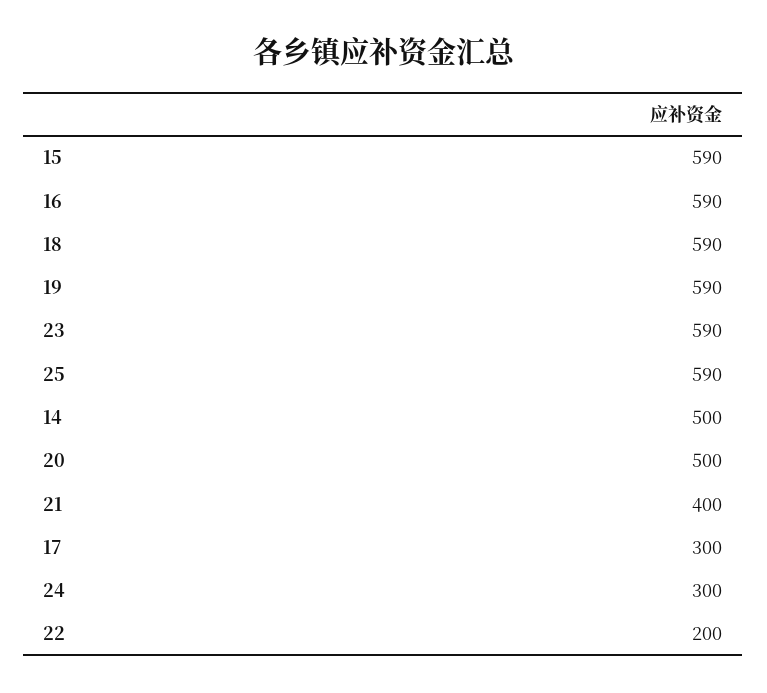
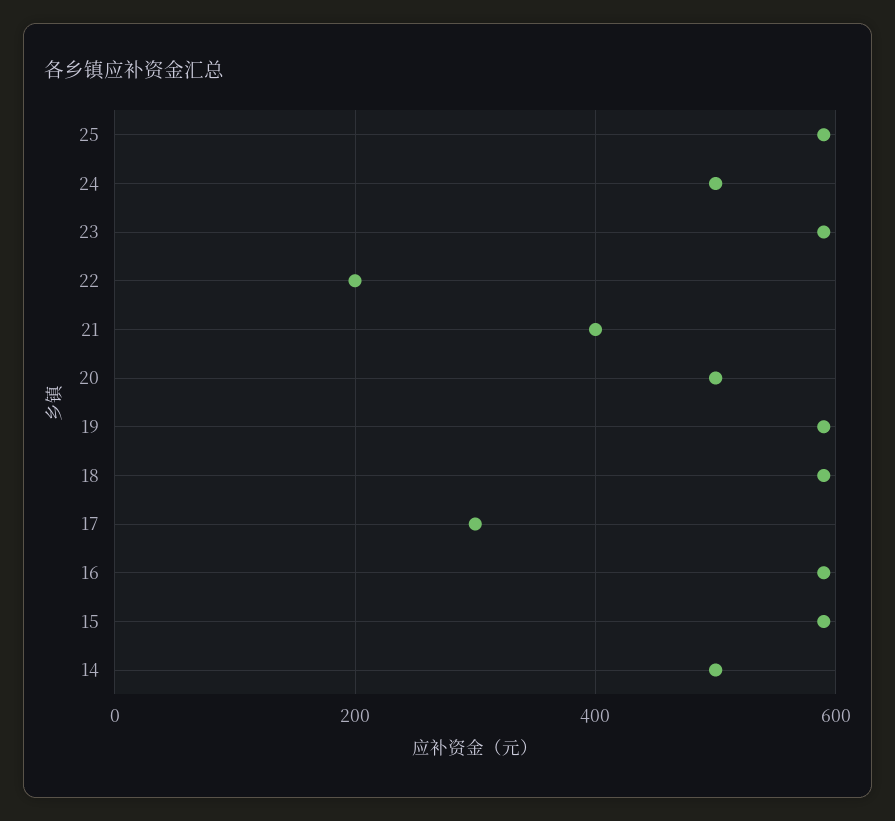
24: 300 -> 500

